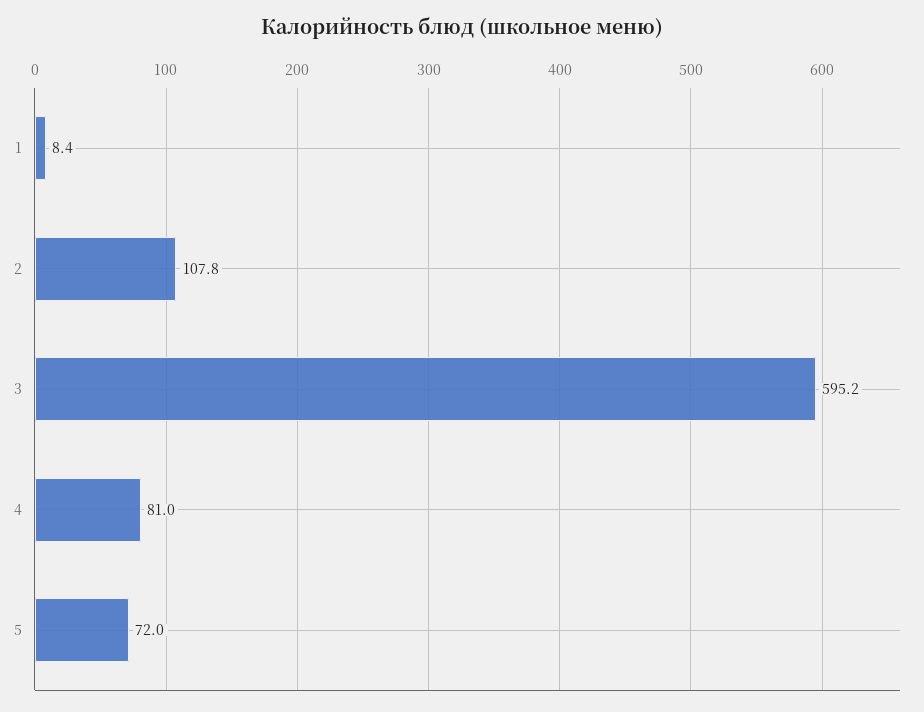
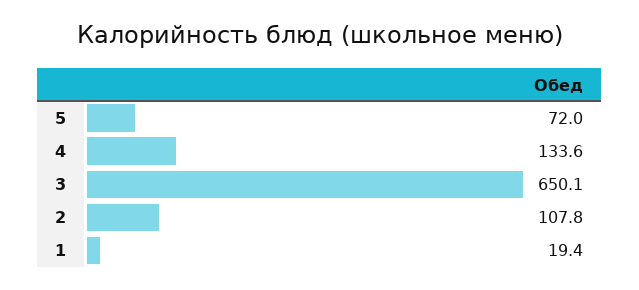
1: 8.4 -> 19.4
3: 595.2 -> 650.1
4: 81 -> 133.6

